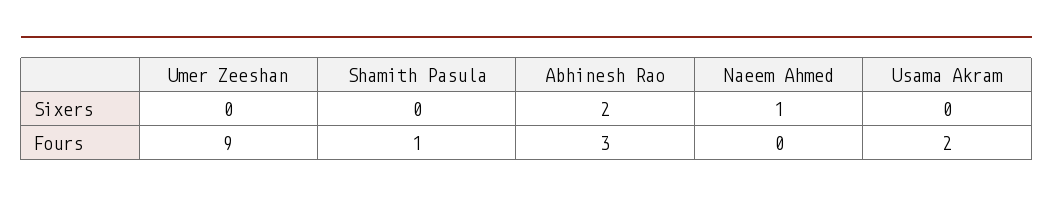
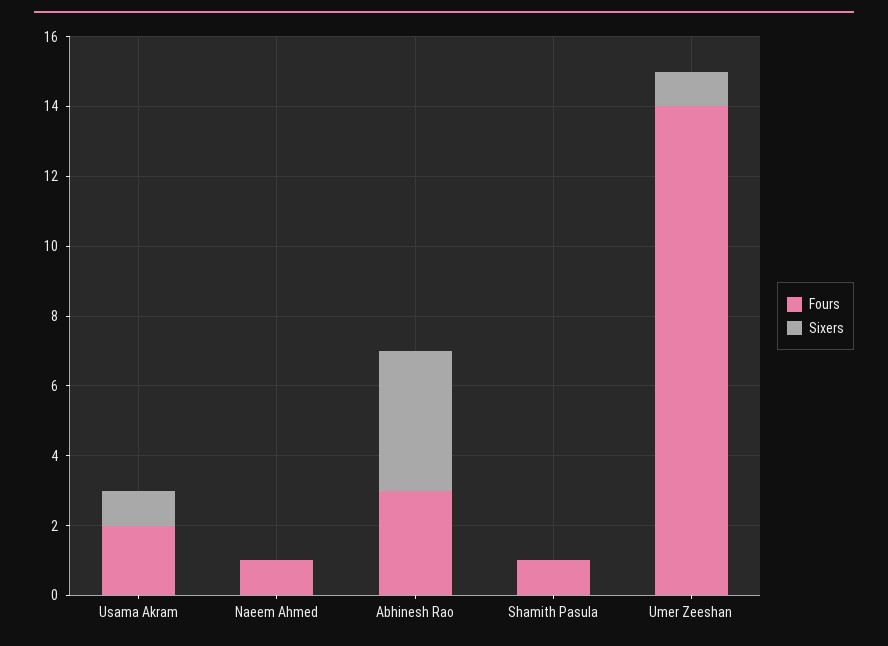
Sixers, Umer Zeeshan: 0 -> 1
Sixers, Abhinesh Rao: 2 -> 4
Sixers, Naeem Ahmed: 1 -> 0
Sixers, Usama Akram: 0 -> 1
Fours, Umer Zeeshan: 9 -> 14
Fours, Naeem Ahmed: 0 -> 1

